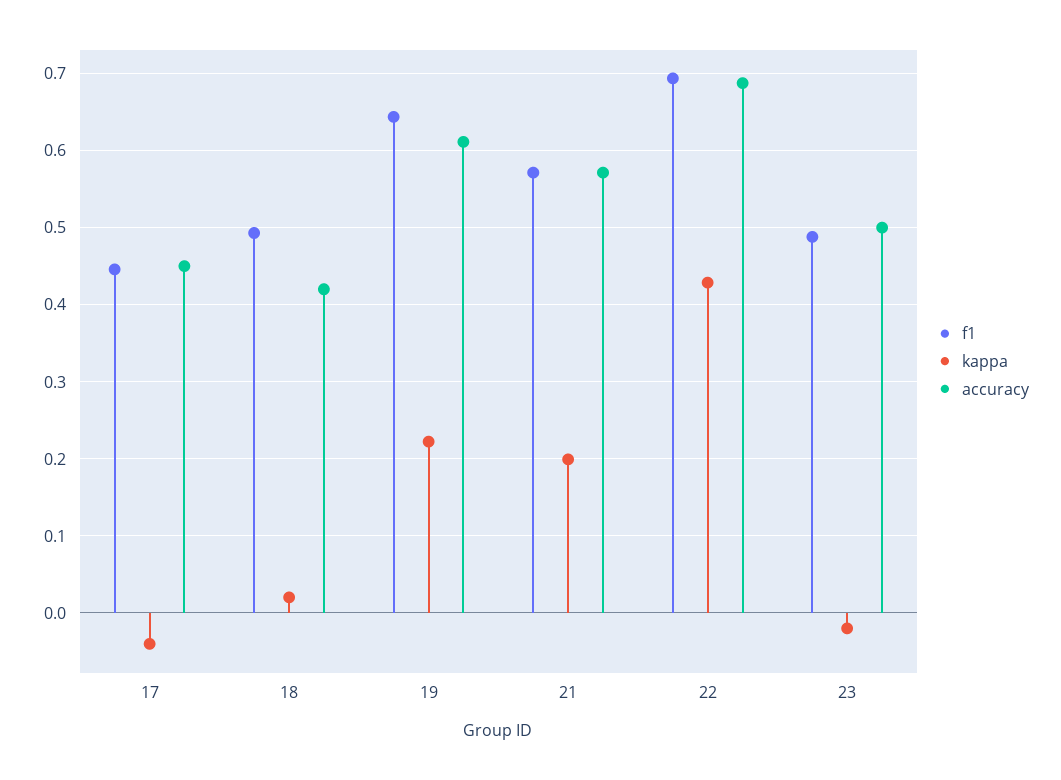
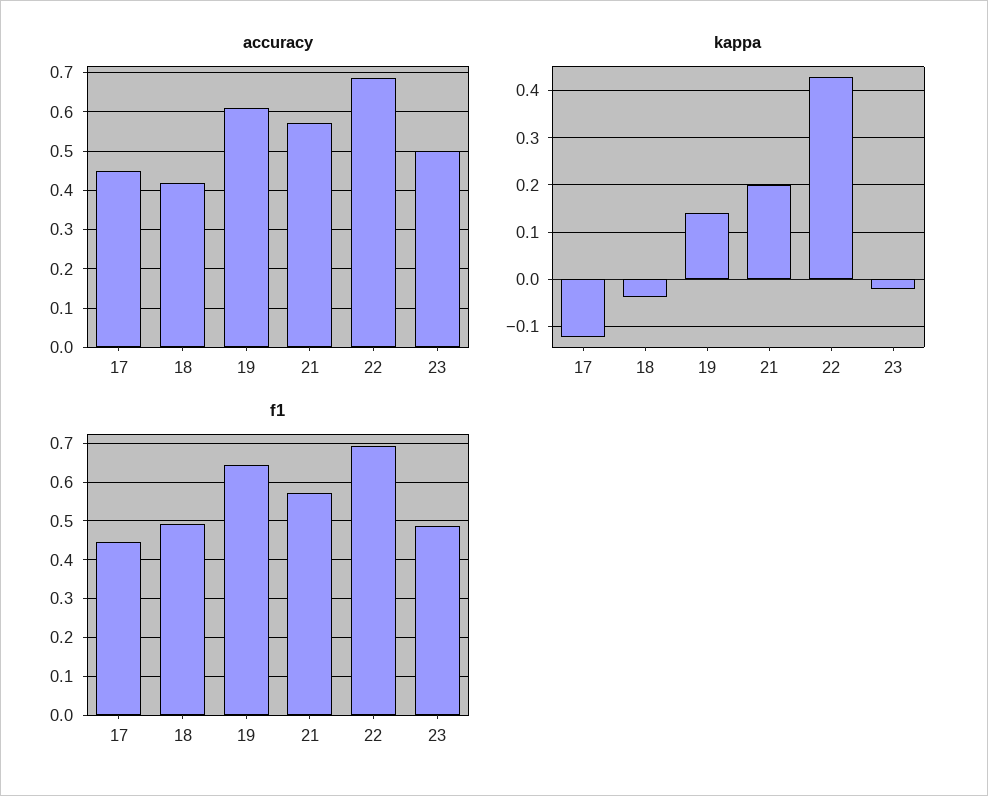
kappa, 17: -0.04 -> -0.12
kappa, 18: 0.02 -> -0.04
kappa, 19: 0.22 -> 0.14

